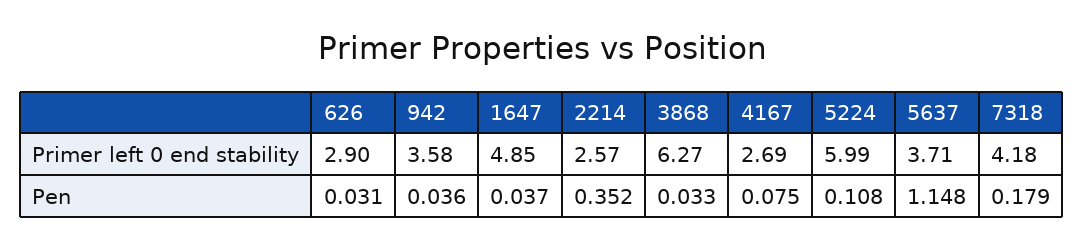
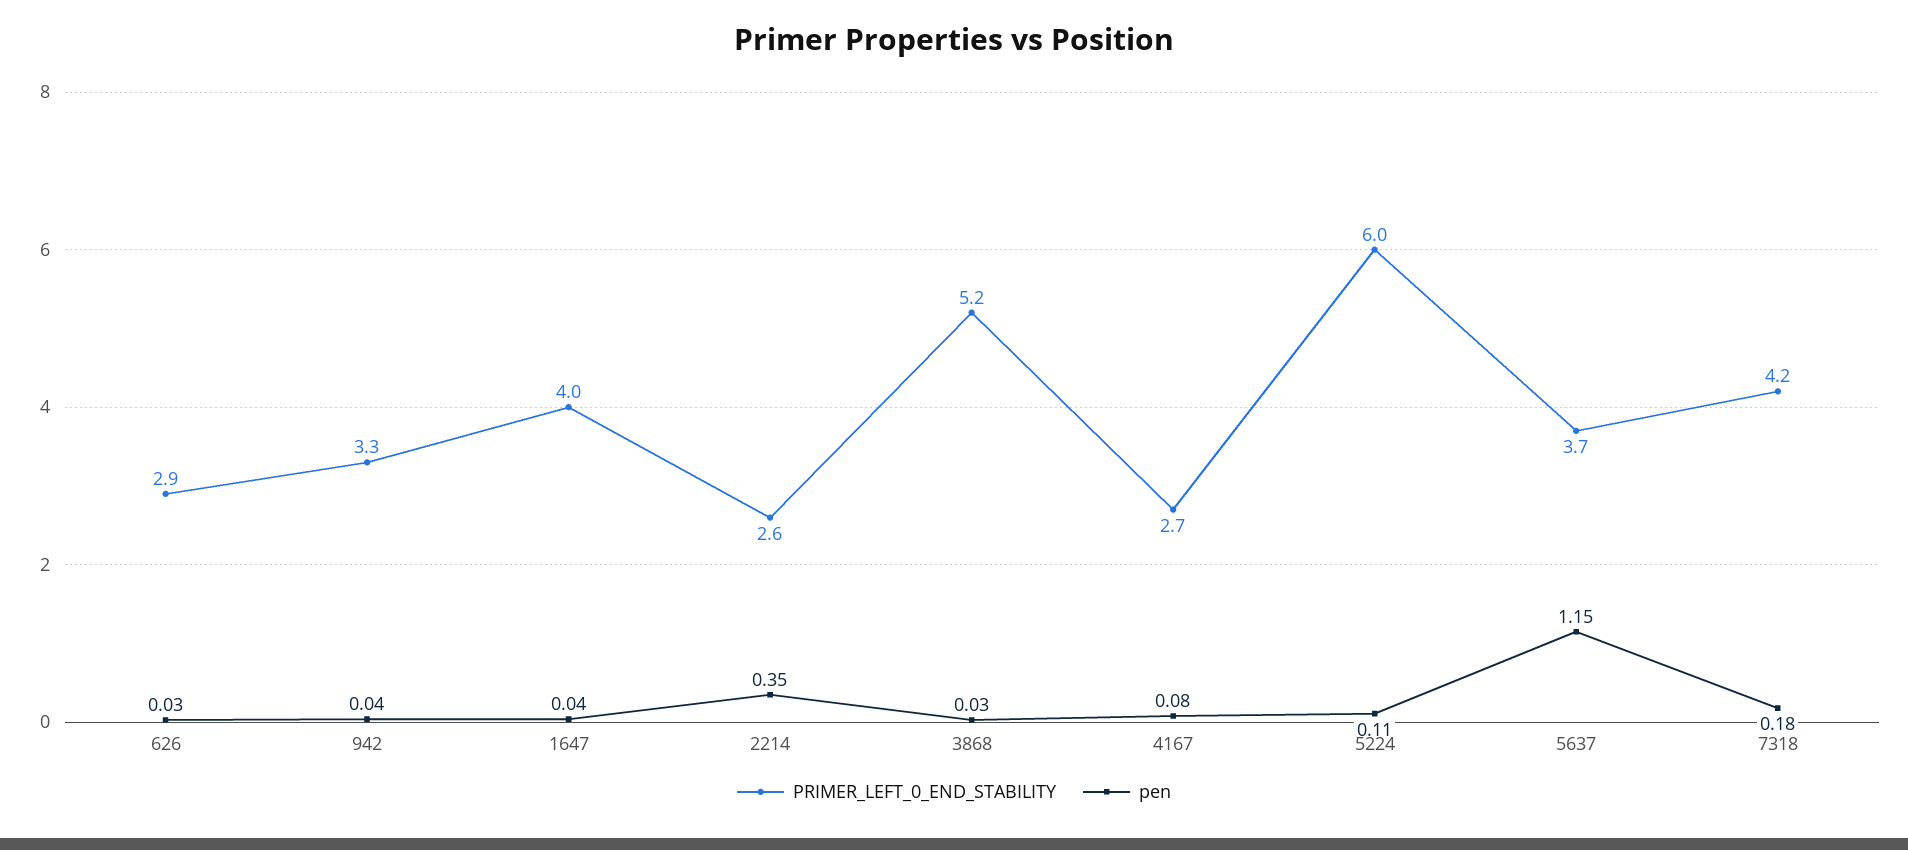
Primer left 0 end stability, 942: 3.58 -> 3.3
Primer left 0 end stability, 1647: 4.85 -> 4
Primer left 0 end stability, 3868: 6.27 -> 5.2

